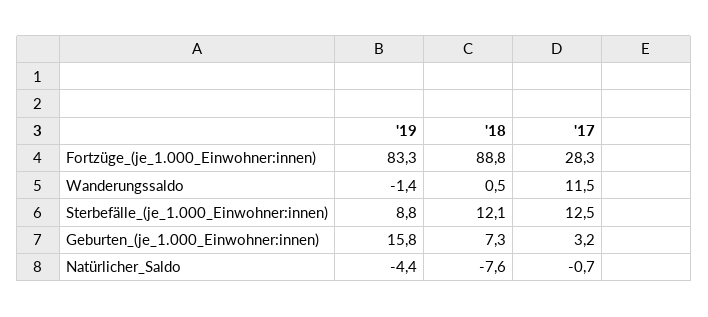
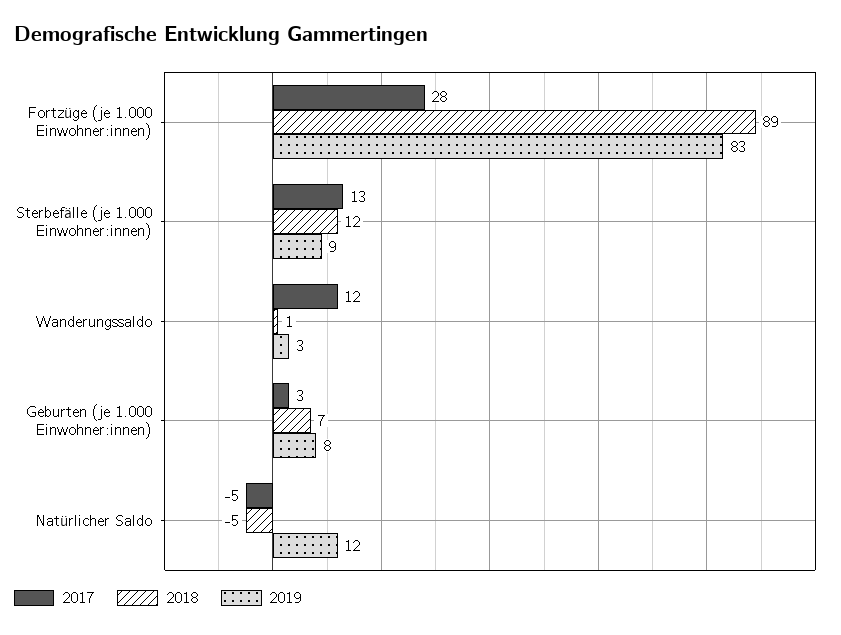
'19, Wanderungssaldo: -1.4 -> 3
'19, Geburten_(je_1.000_Einwohner:innen): 15.8 -> 8
'19, Natürlicher_Saldo: -4.4 -> 12
'18, Natürlicher_Saldo: -7.6 -> -5
'17, Natürlicher_Saldo: -0.7 -> -5

